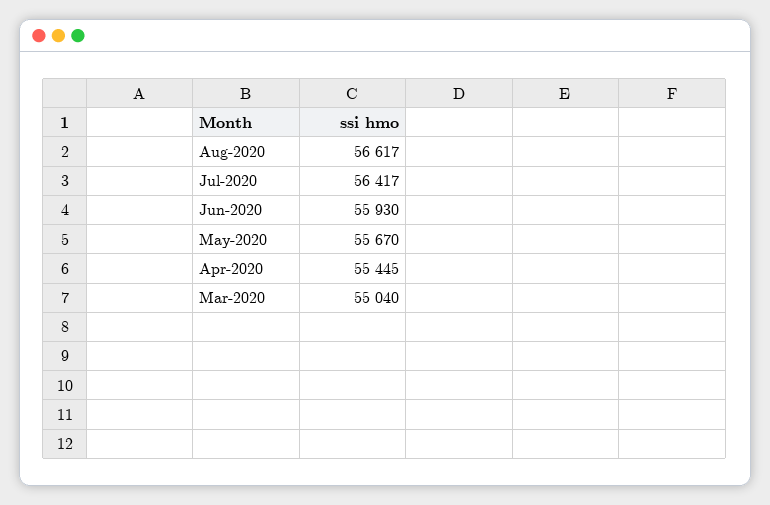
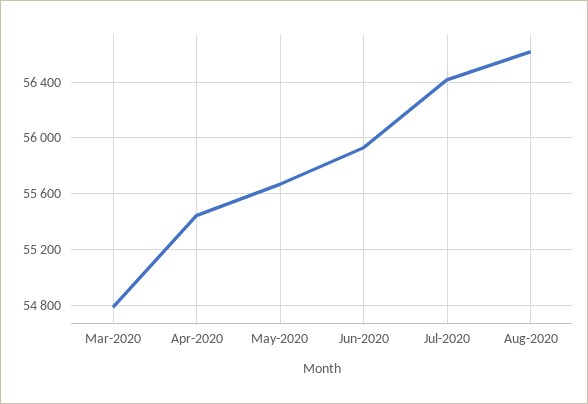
Mar-2020: 55040 -> 54800

